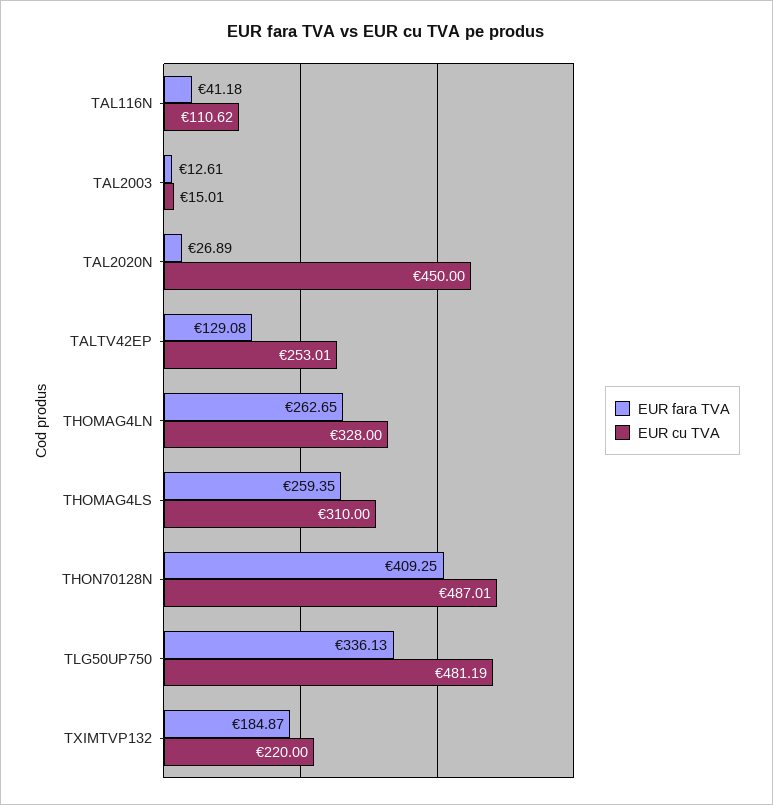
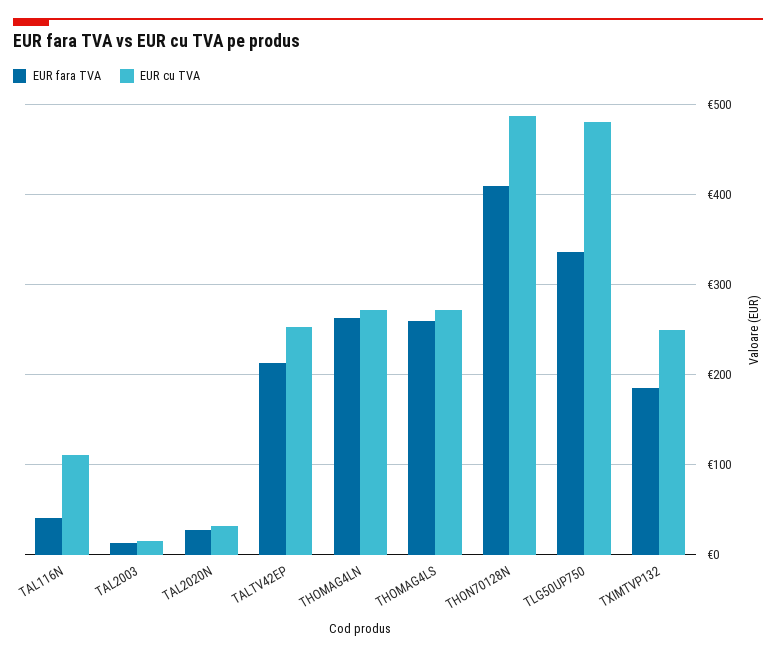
EUR cu TVA, TAL2020N: 450 -> 30
EUR fara TVA, TALTV42EP: 129.08 -> 210
EUR cu TVA, THOMAG4LN: 328 -> 270
EUR cu TVA, THOMAG4LS: 310 -> 270
EUR cu TVA, TXIMTVP132: 220 -> 250

